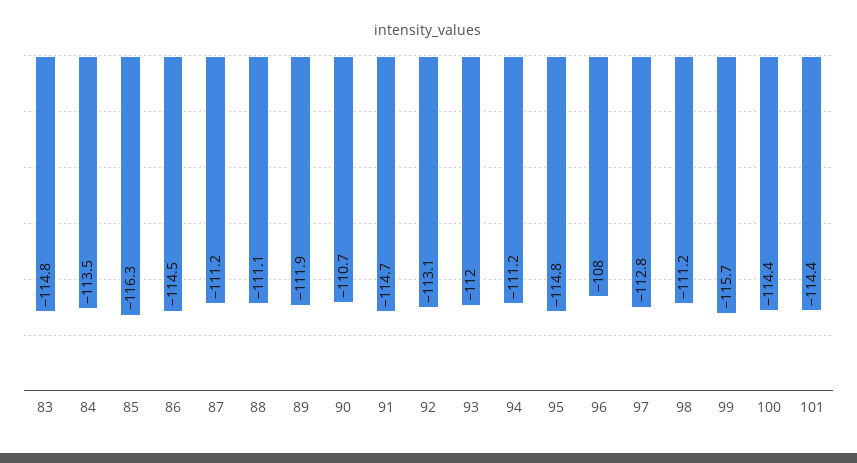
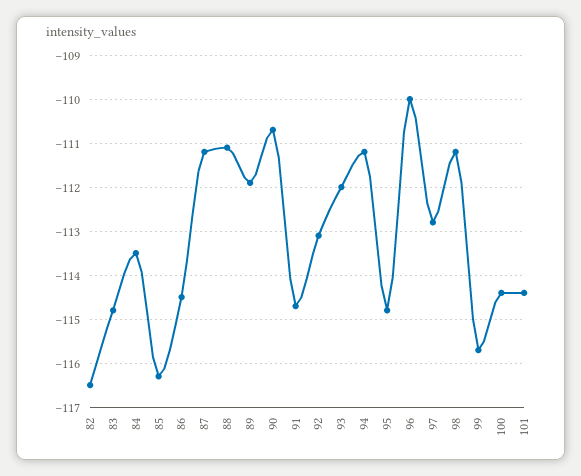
96: -108 -> -110
82: none -> -116.5

